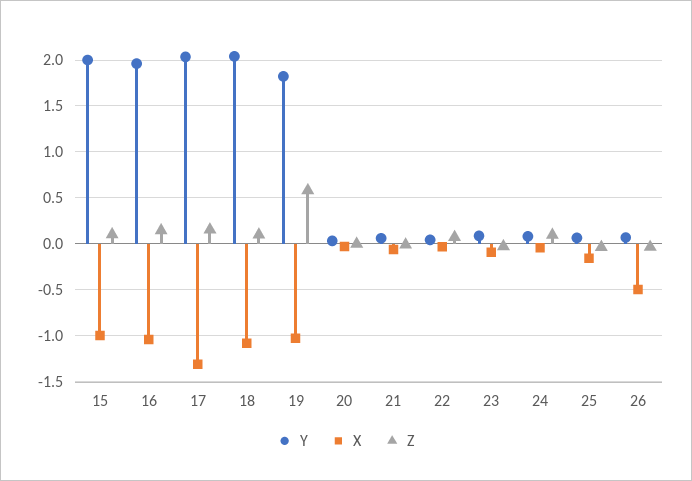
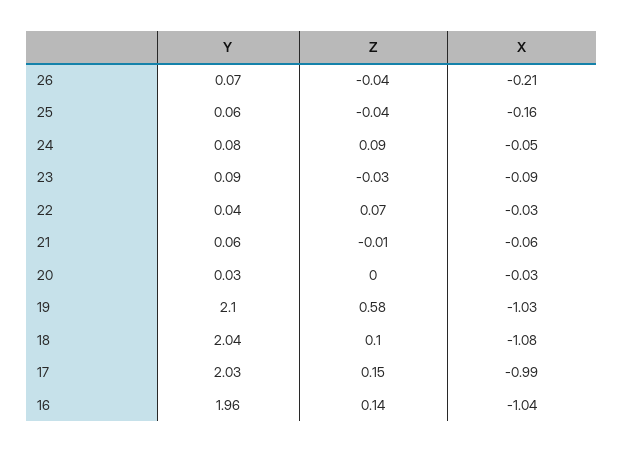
Y, 15: 2 -> none
X, 15: -1 -> none
Z, 15: 0.1 -> none
X, 17: -1.3 -> -0.99
Y, 19: 1.8 -> 2.1
X, 26: -0.5 -> -0.21

